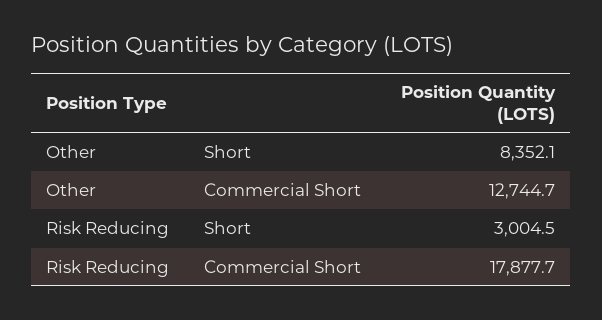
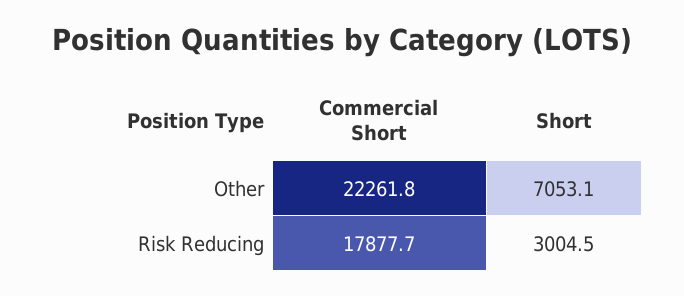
Other, Short: 8352.1 -> 7053.1
Other, Commercial Short: 12744.7 -> 22261.8

